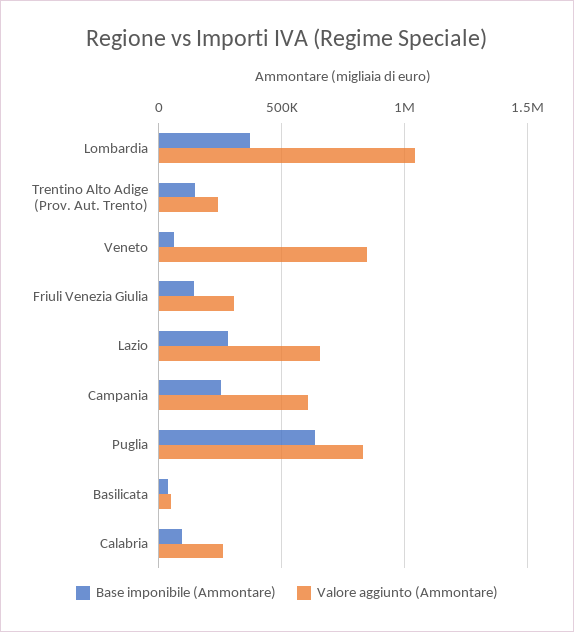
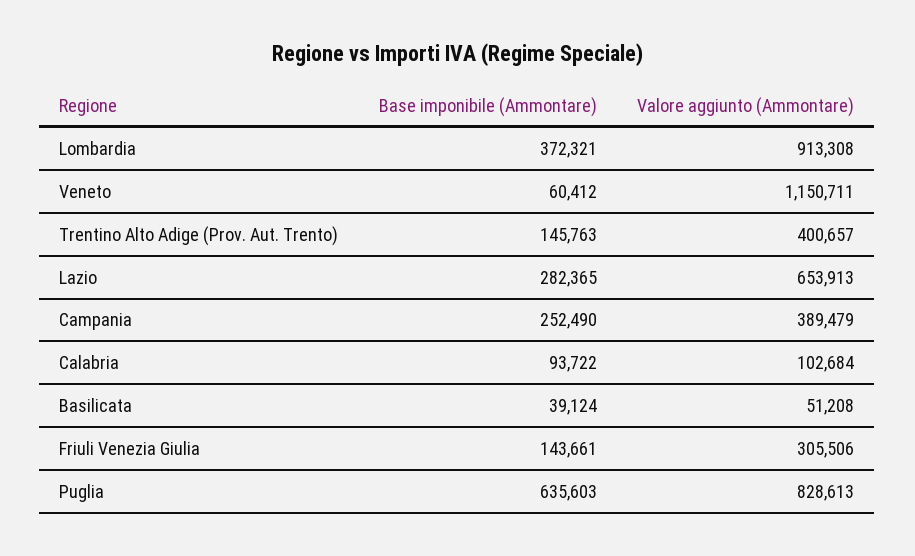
Valore aggiunto (Ammontare), Lombardia: 1050000 -> 913308
Valore aggiunto (Ammontare), Trentino Alto Adige (Prov. Aut. Trento): 250000 -> 400657
Valore aggiunto (Ammontare), Veneto: 850000 -> 1150711
Valore aggiunto (Ammontare), Campania: 600000 -> 389479
Valore aggiunto (Ammontare), Calabria: 250000 -> 102684

